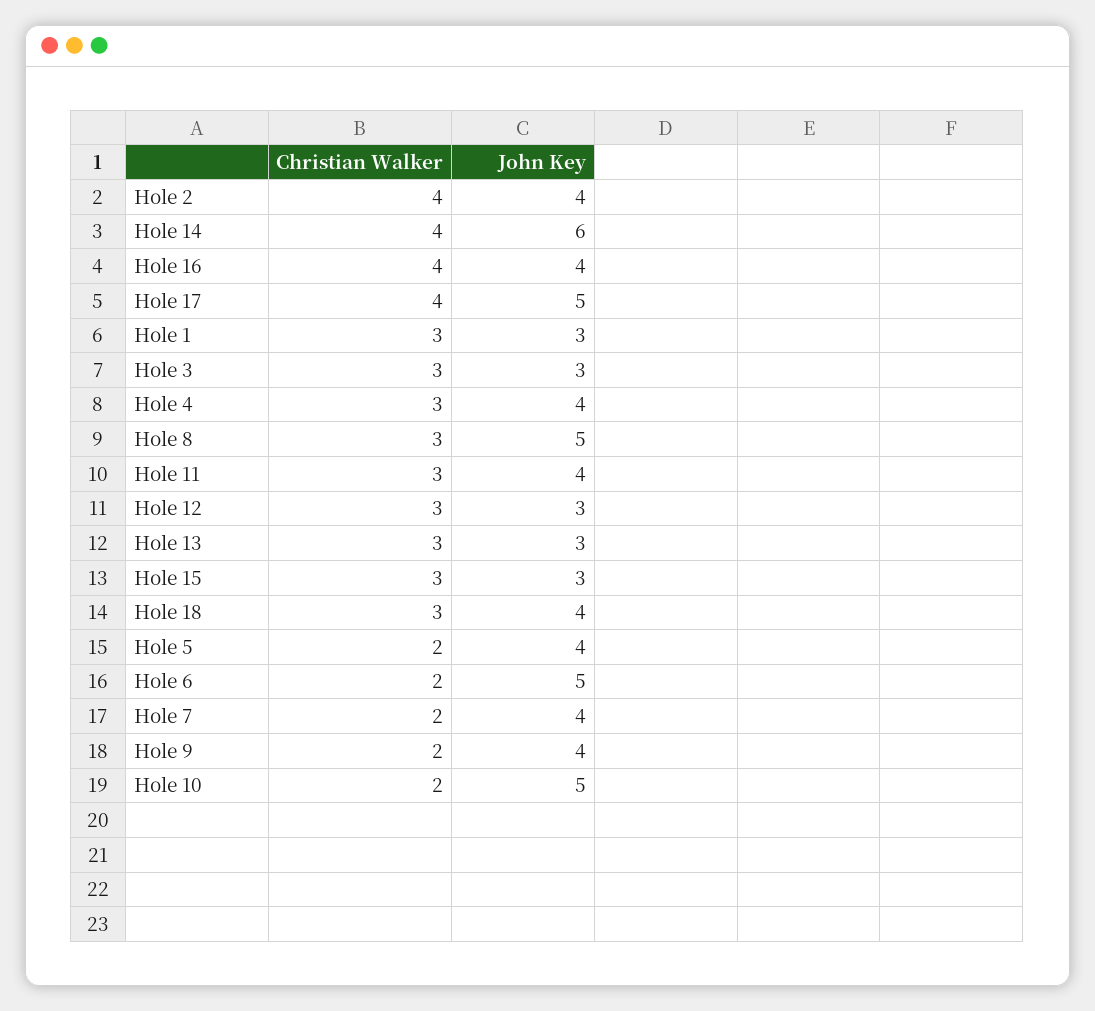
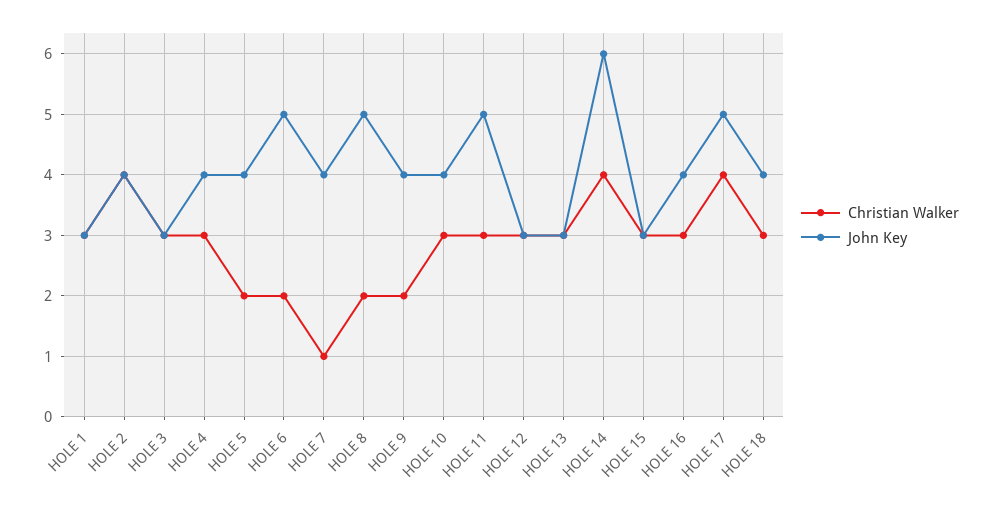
Christian Walker, Hole 16: 4 -> 3
Christian Walker, Hole 8: 3 -> 2
John Key, Hole 11: 4 -> 5
Christian Walker, Hole 7: 2 -> 1
Christian Walker, Hole 10: 2 -> 3
John Key, Hole 10: 5 -> 4

